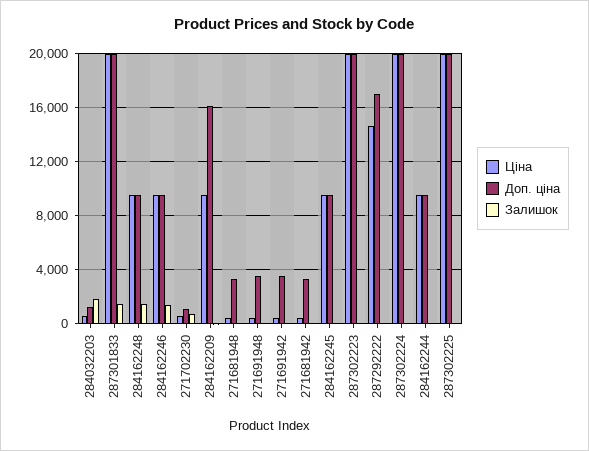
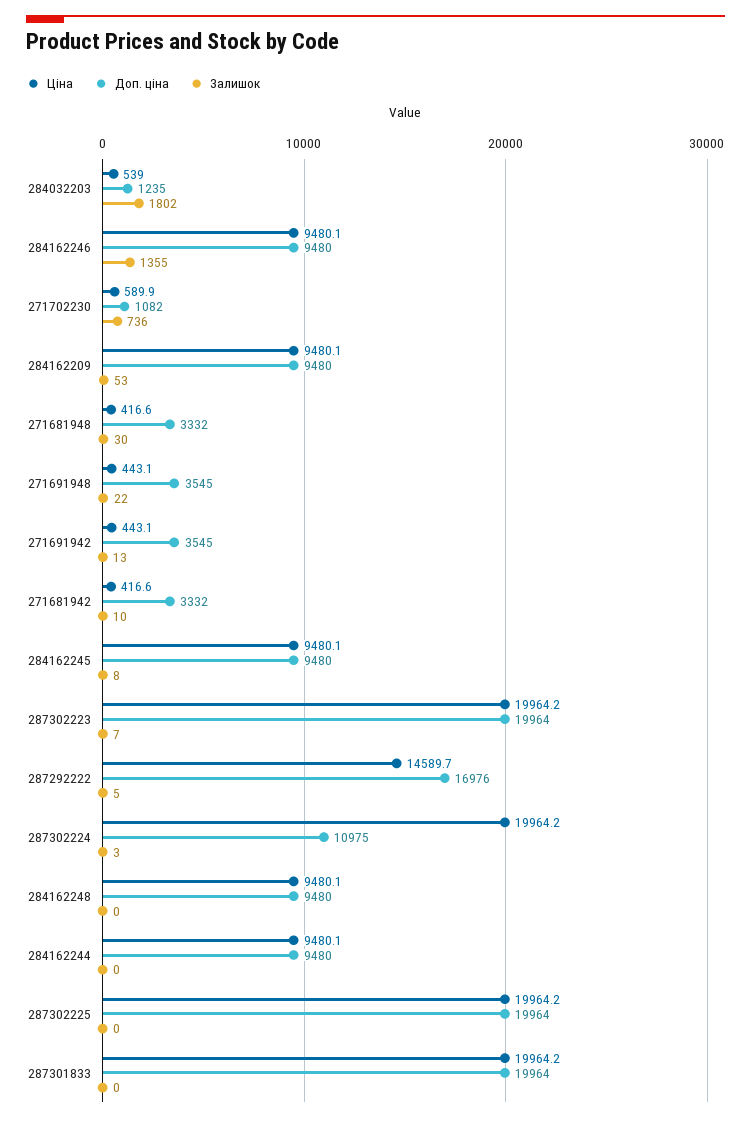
Залишок, 287301833: 1500 -> 0
Залишок, 284162248: 1500 -> 0
Доп. ціна, 284162209: 16000 -> 9480
Доп. ціна, 287302224: 20000 -> 10975

